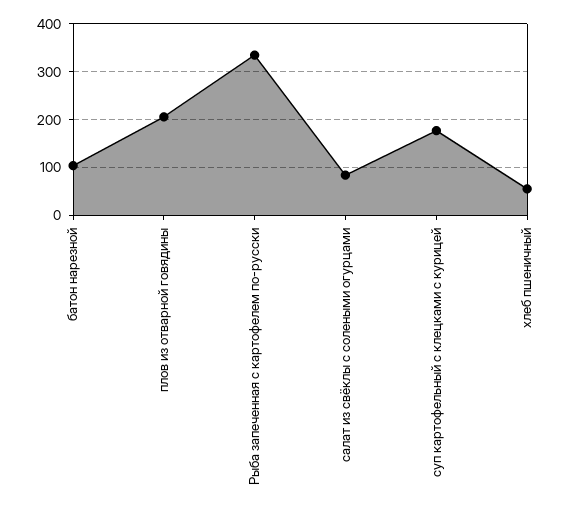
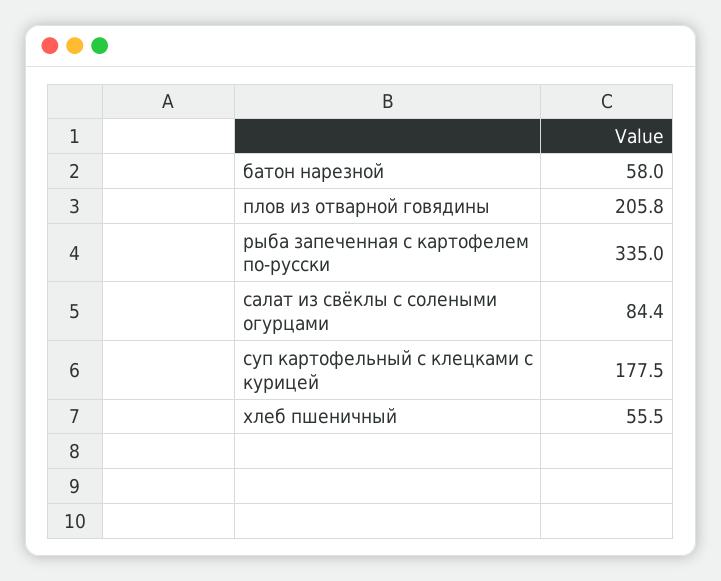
батон нарезной: 100 -> 58

